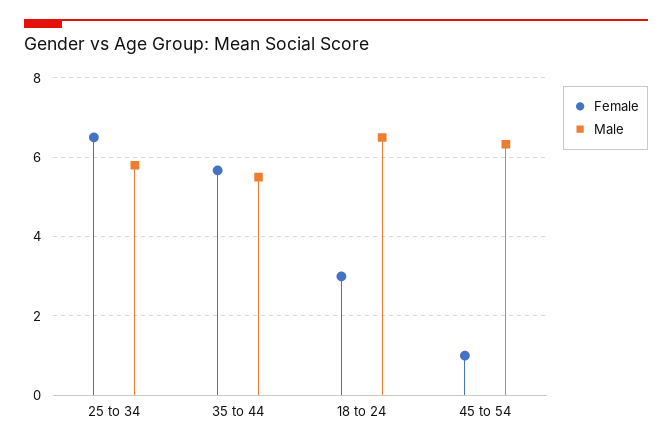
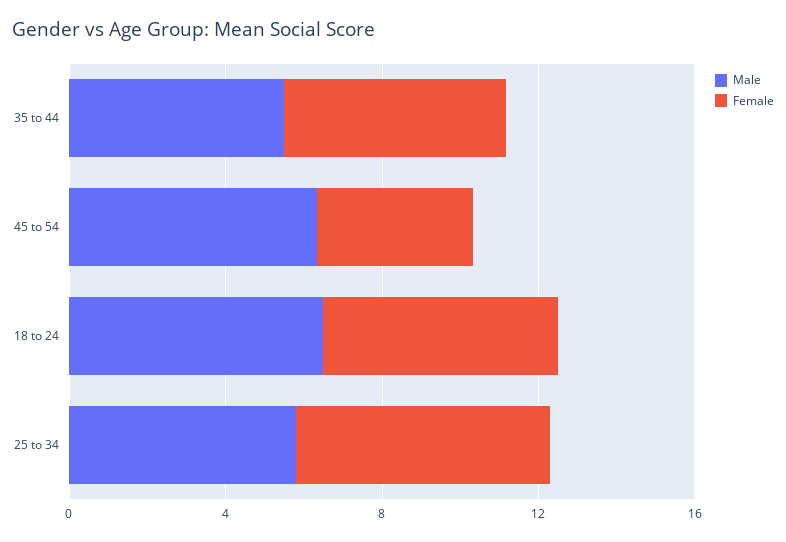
Female, 18 to 24: 3 -> 6
Female, 45 to 54: 1 -> 4

